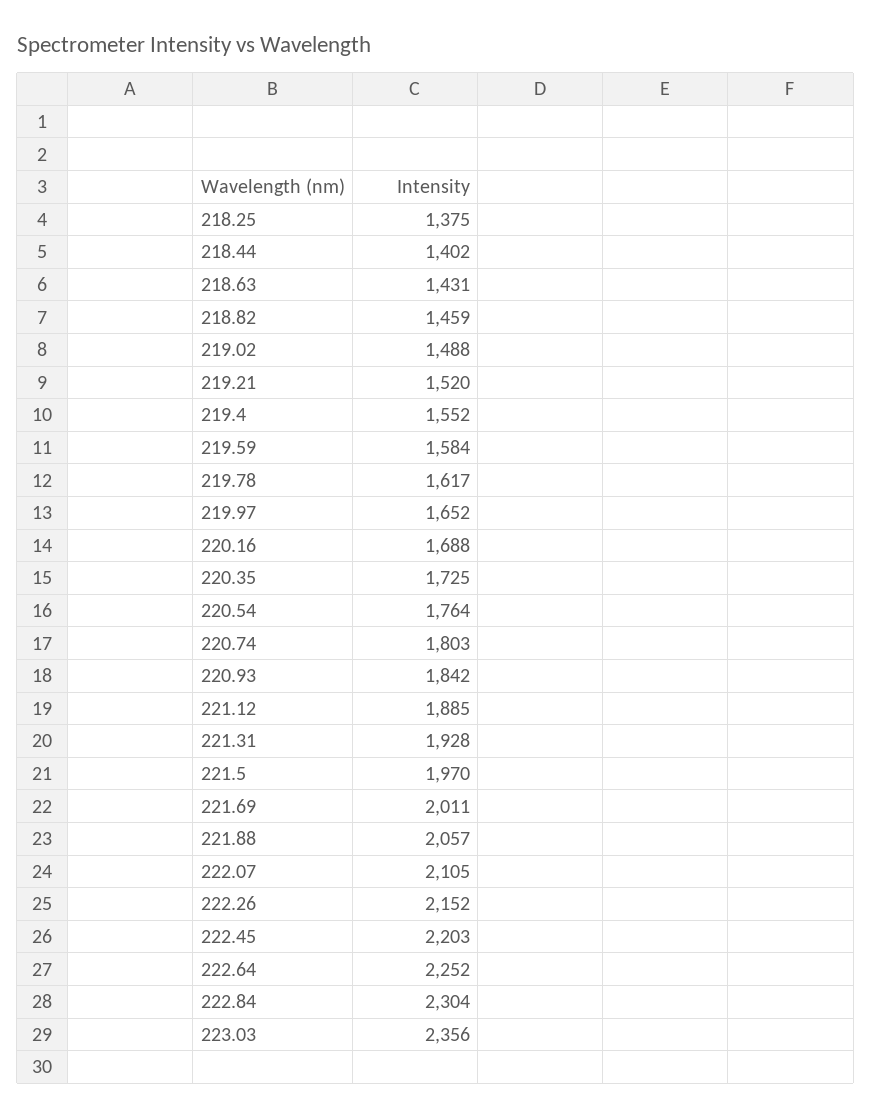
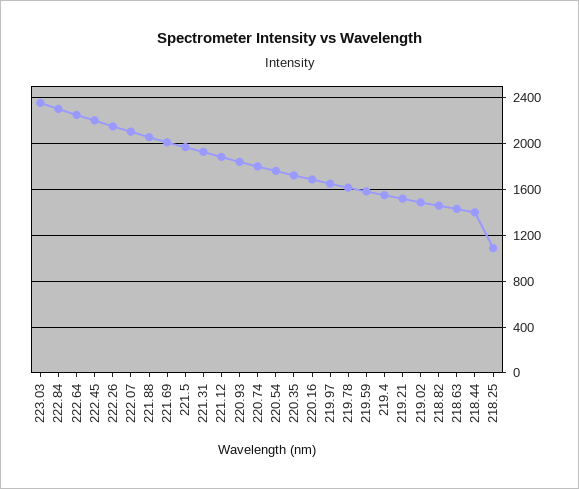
218.25: 1375 -> 1100

